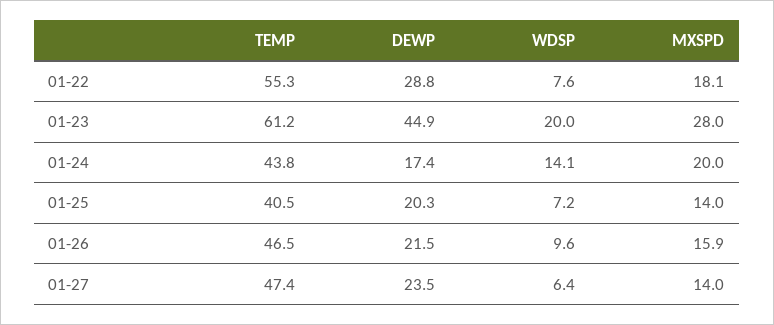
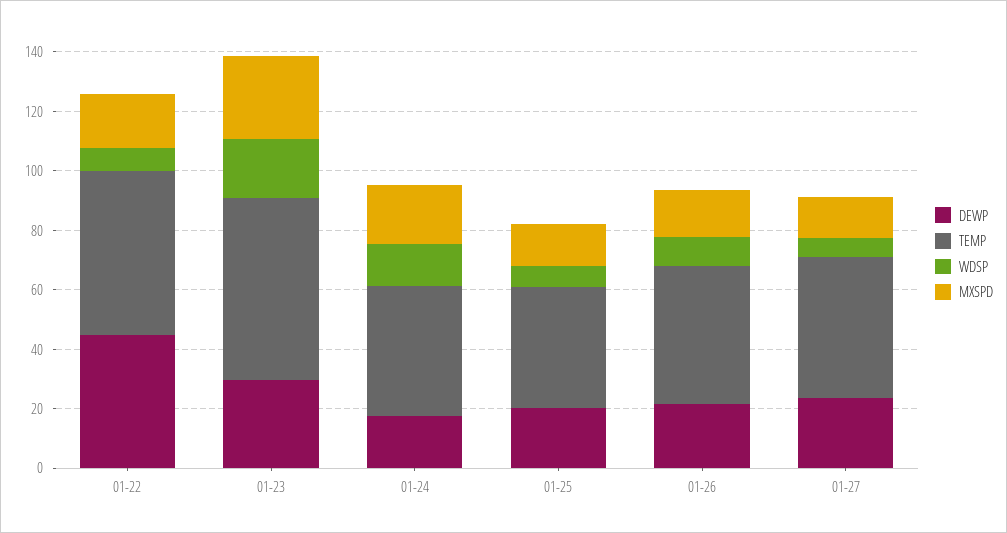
DEWP, 01-22: 28.8 -> 45
DEWP, 01-23: 44.9 -> 30

